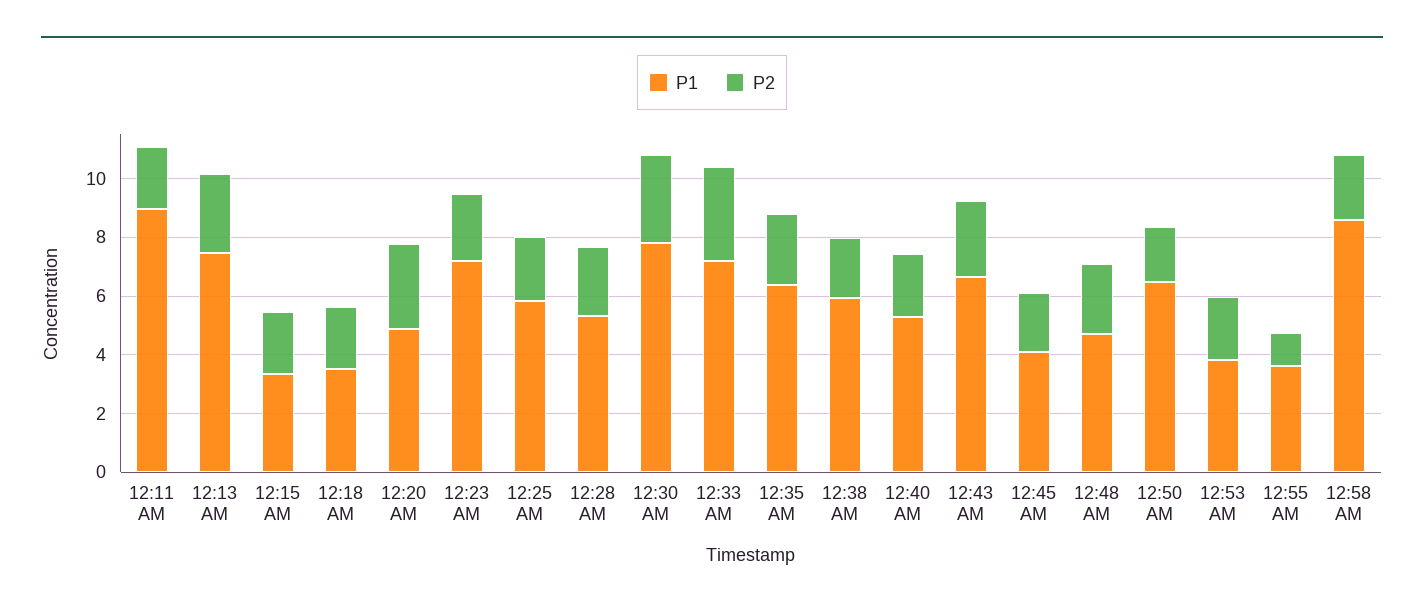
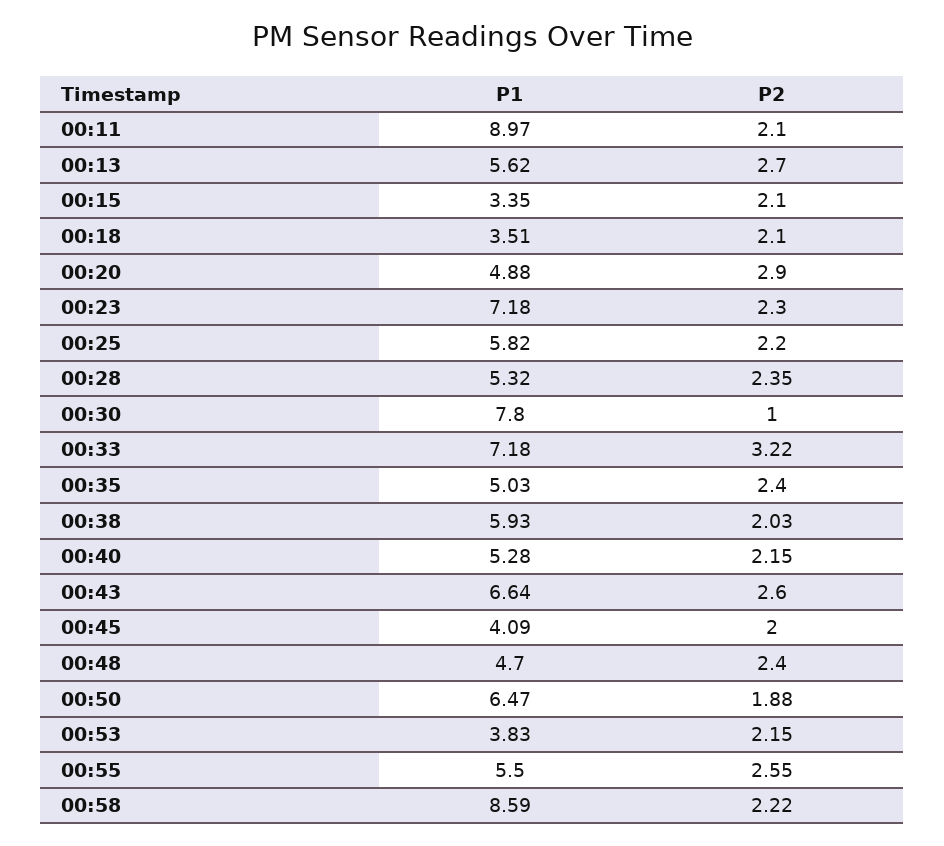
P1, 12:13 AM: 7.5 -> 5.62
P2, 12:30 AM: 3 -> 1
P1, 12:35 AM: 6.5 -> 5.03
P1, 12:55 AM: 3.5 -> 5.5
P2, 12:55 AM: 1 -> 2.55

